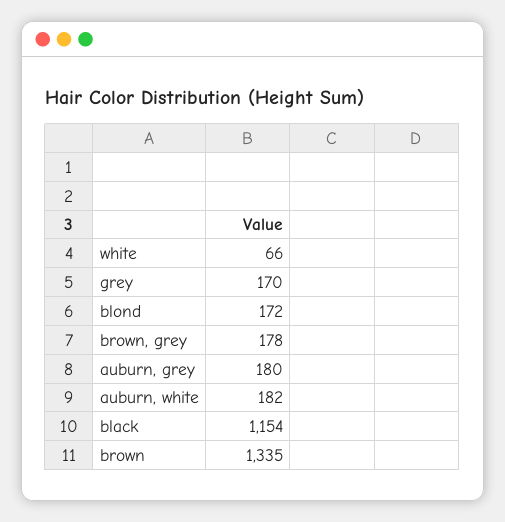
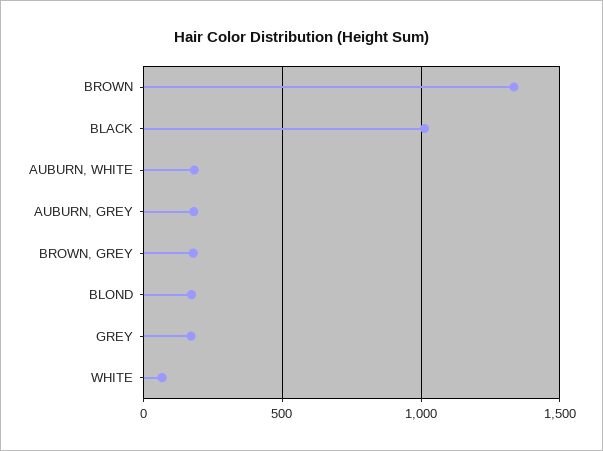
black: 1154 -> 1000

